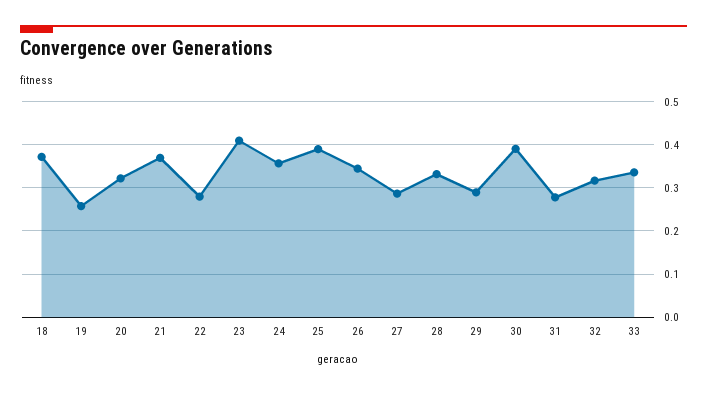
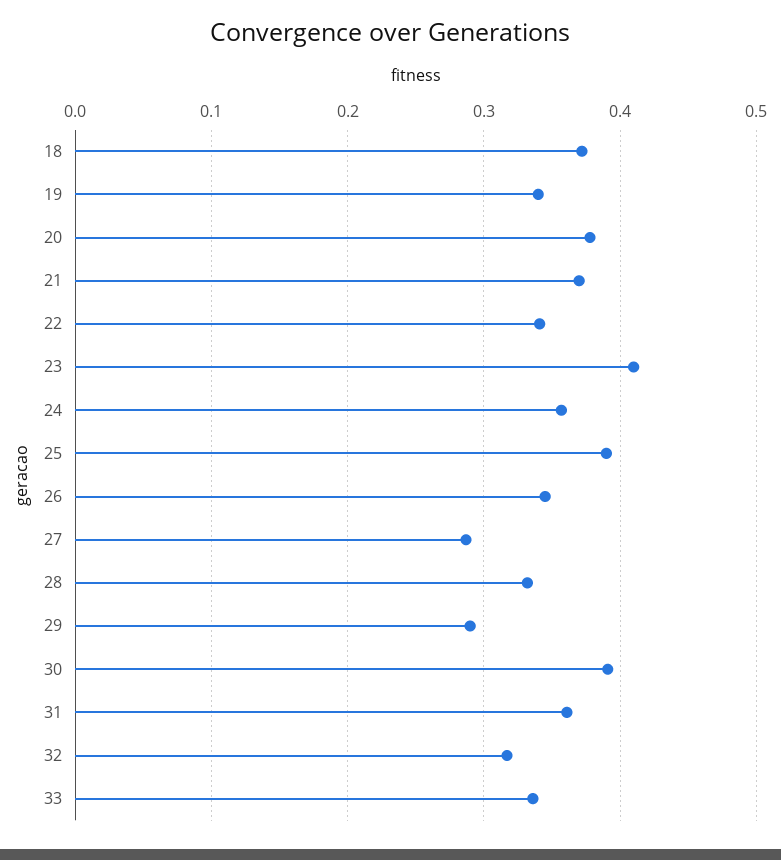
19: 0.26 -> 0.34
20: 0.32 -> 0.38
22: 0.28 -> 0.34
31: 0.28 -> 0.36

